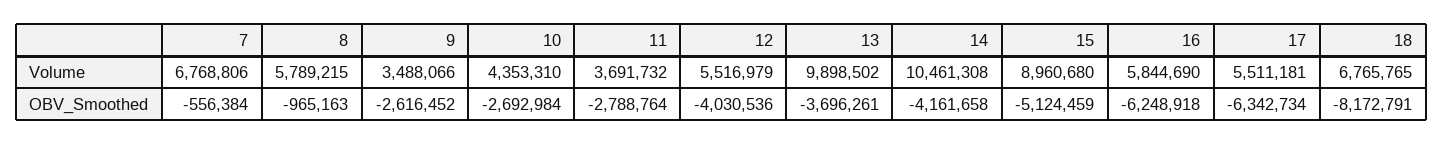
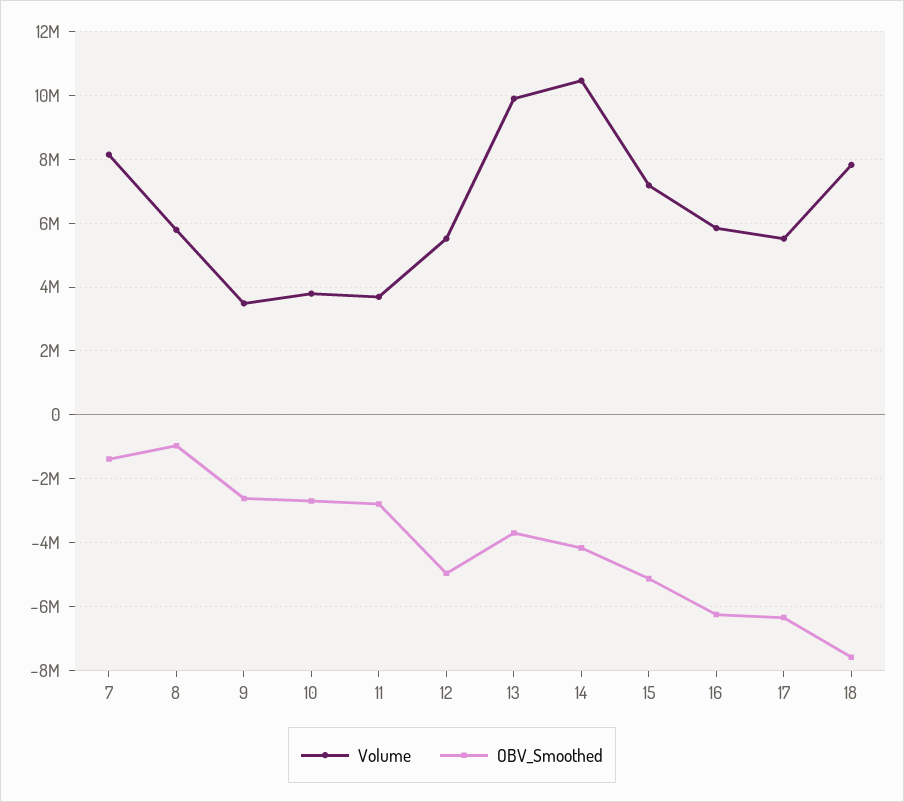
Volume, 7: 6768806 -> 8200000
Volume, 10: 4353310 -> 3800000
Volume, 15: 8960680 -> 7200000
Volume, 18: 6765765 -> 7800000
OBV_Smoothed, 7: -556384 -> -1400000
OBV_Smoothed, 12: -4030536 -> -5000000
OBV_Smoothed, 18: -8172791 -> -7600000

